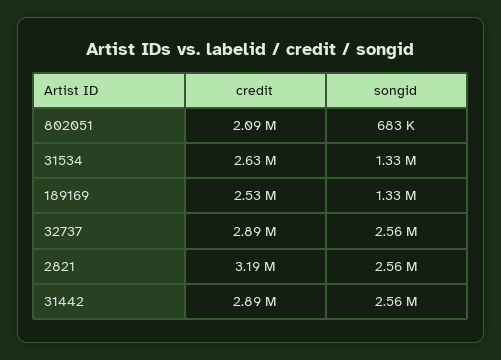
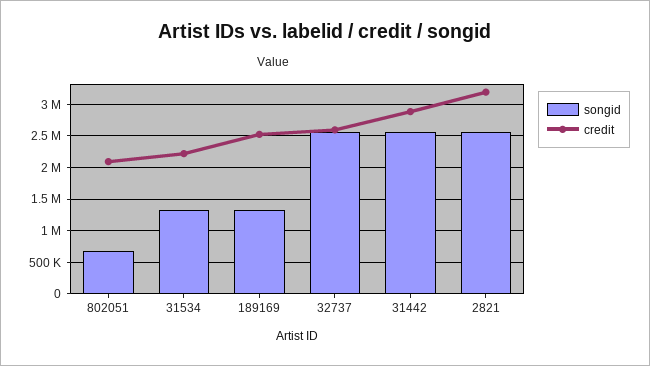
credit, 31534: 2630000 -> 2200000
credit, 32737: 2890000 -> 2600000

